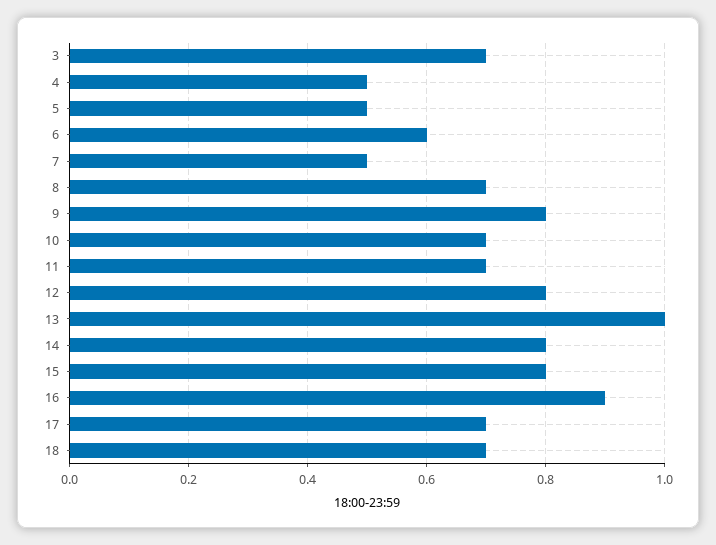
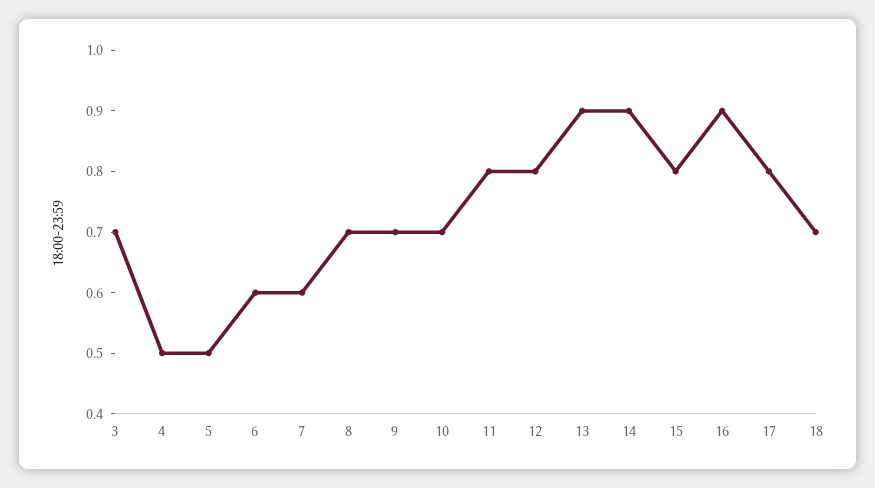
7: 0.5 -> 0.6
9: 0.8 -> 0.7
11: 0.7 -> 0.8
13: 1 -> 0.9
14: 0.8 -> 0.9
17: 0.7 -> 0.8

